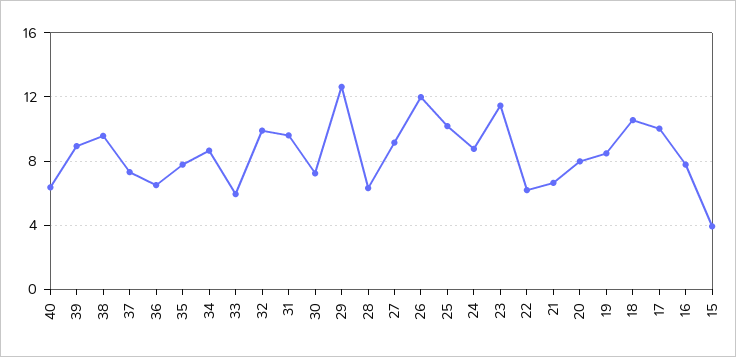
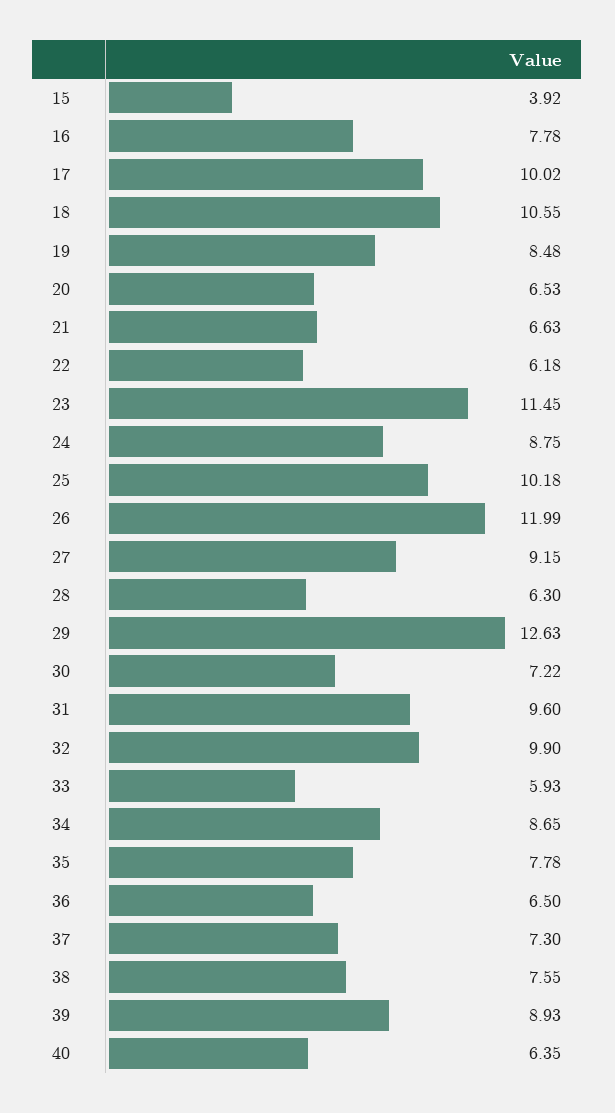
38: 9.5 -> 7.55
20: 8 -> 6.53

